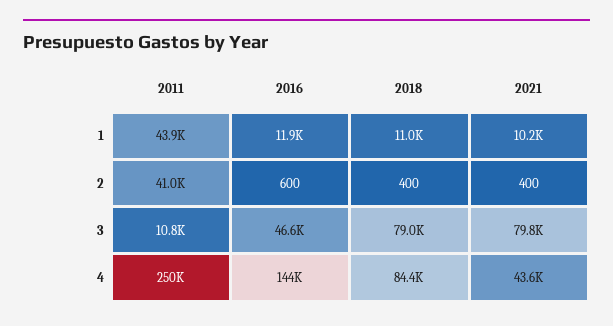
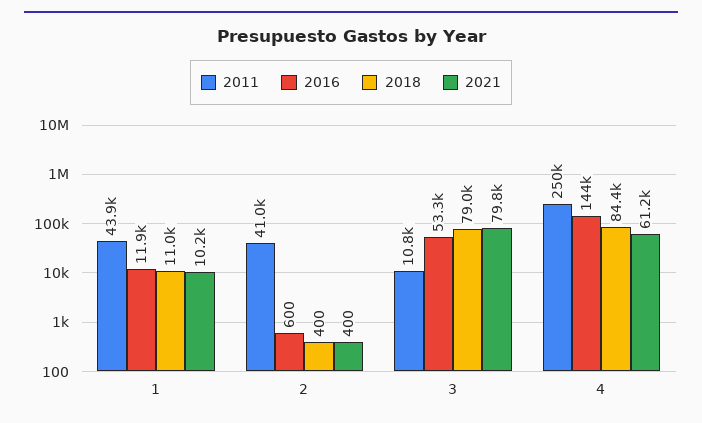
2016, 3: 46600 -> 53300
2021, 4: 43600 -> 61200

